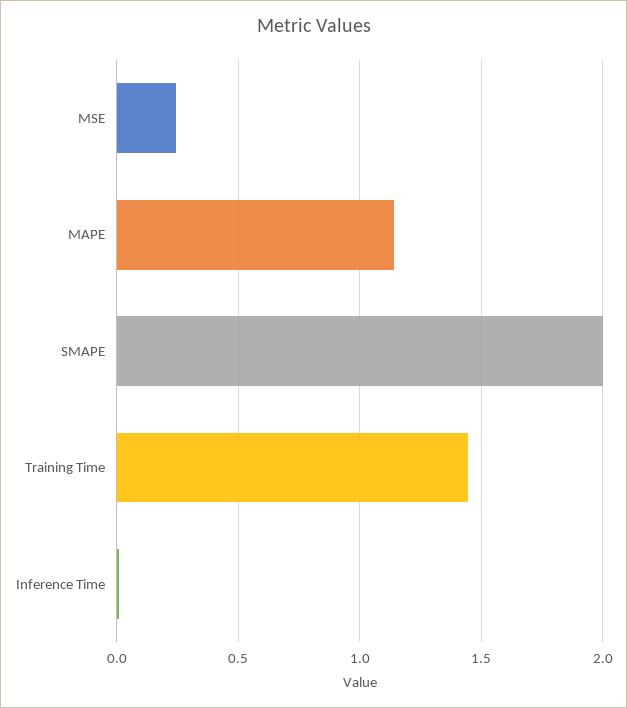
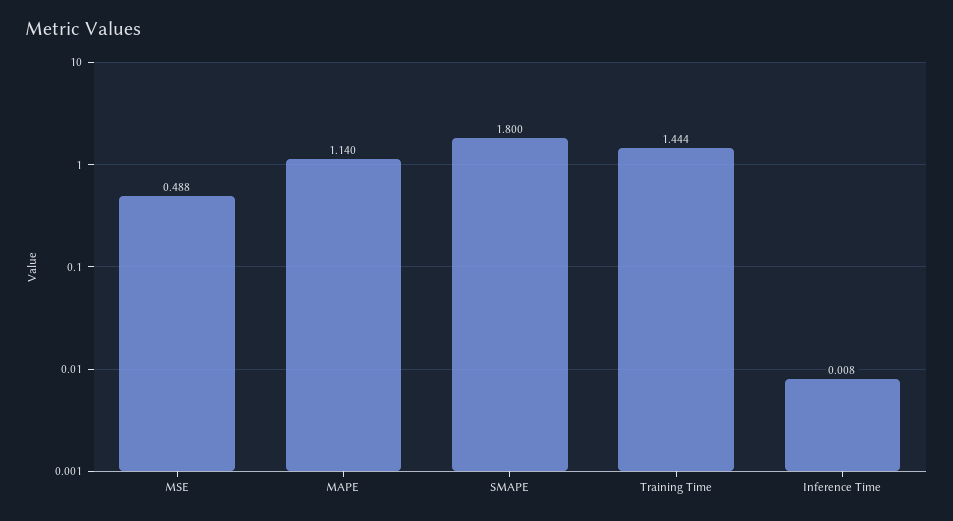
MSE: 0.25 -> 0.488
SMAPE: 2 -> 1.8

